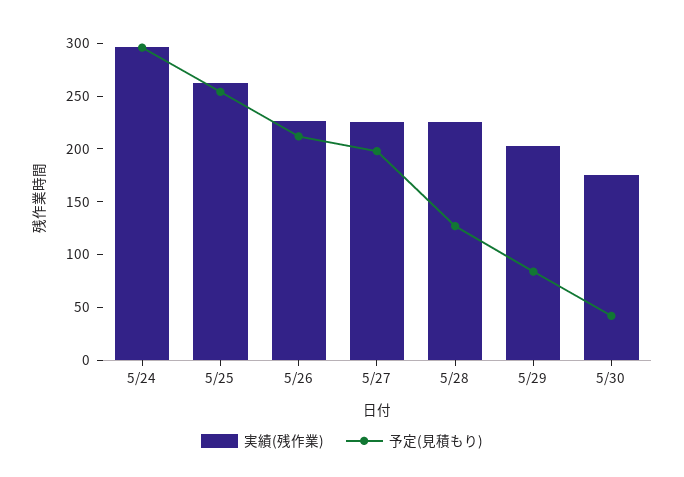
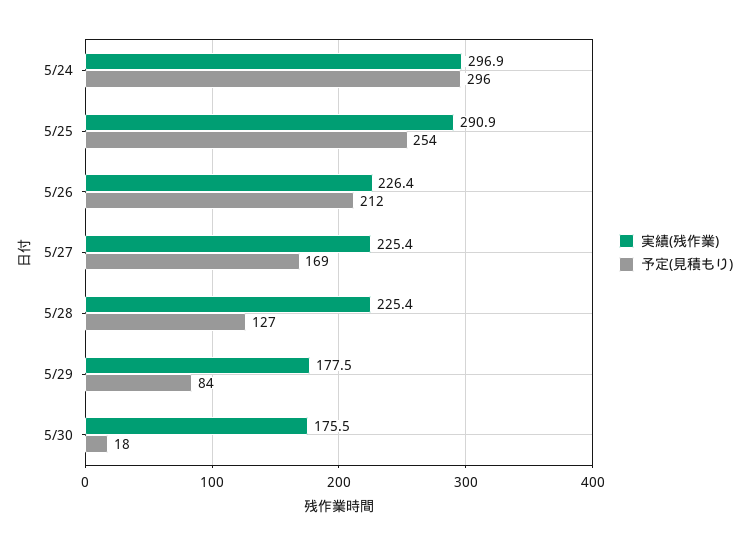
実績(残作業), 5/25: 260 -> 290.9
予定(見積もり), 5/27: 200 -> 169
実績(残作業), 5/29: 200 -> 177.5
予定(見積もり), 5/30: 40 -> 18

